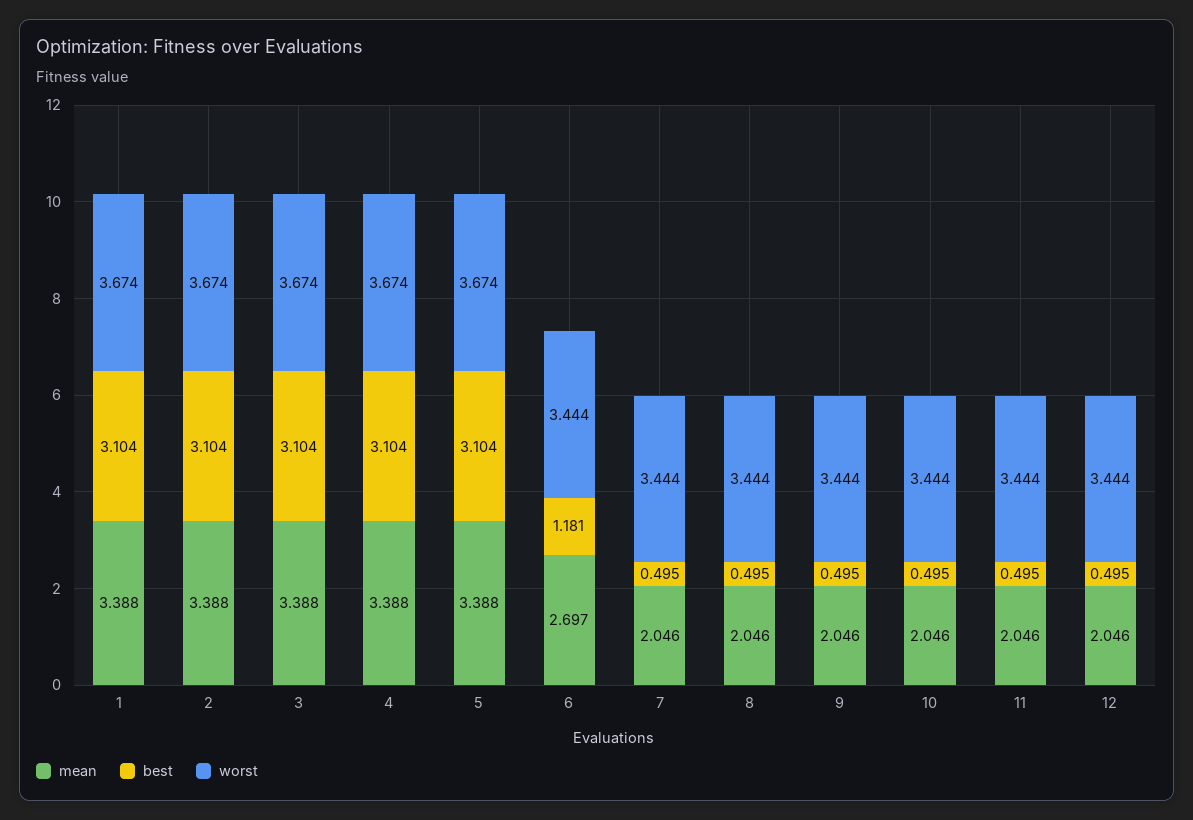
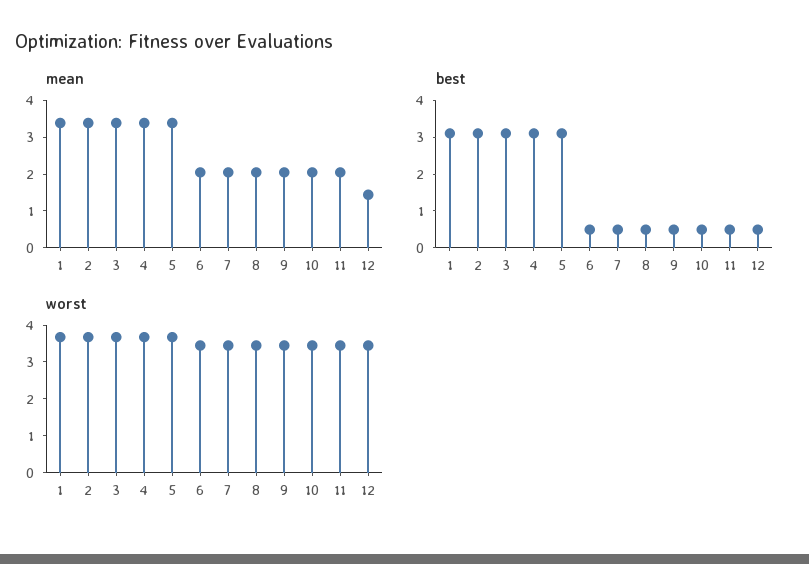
mean, 6: 2.697 -> 2
best, 6: 1.181 -> 0.5
mean, 12: 2.046 -> 1.5

